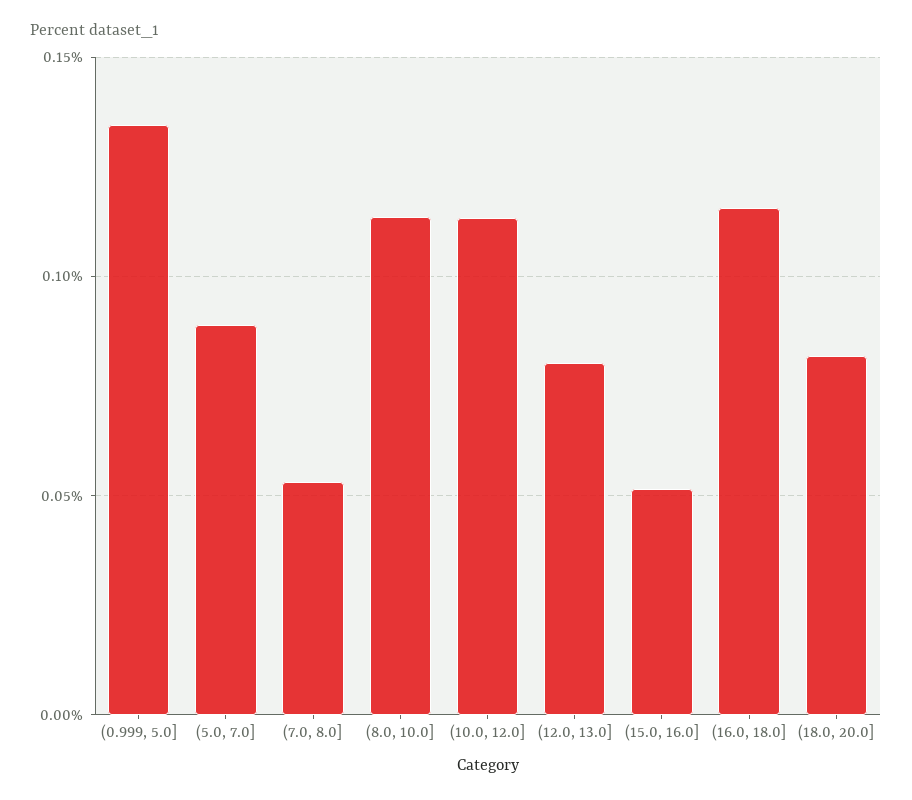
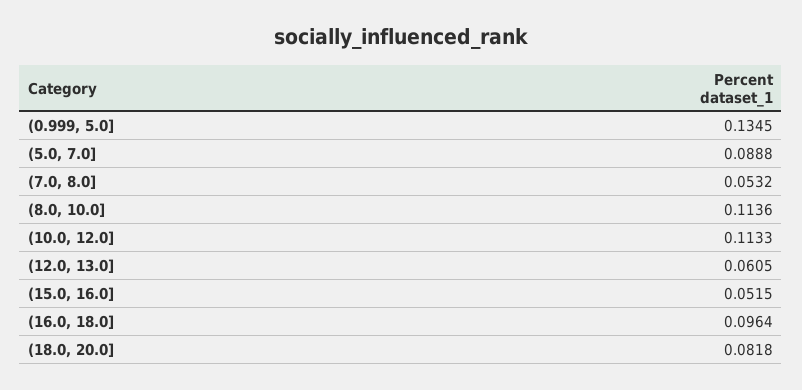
(12.0, 13.0]: 0.08 -> 0.0605
(16.0, 18.0]: 0.115 -> 0.0964

